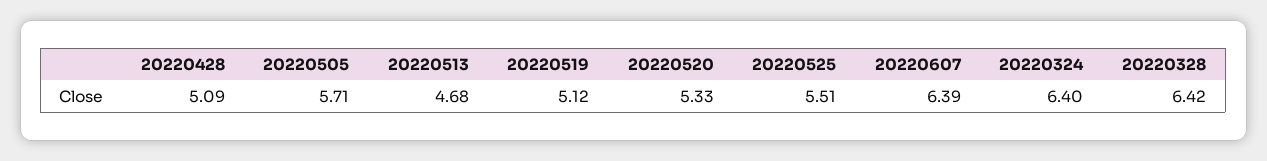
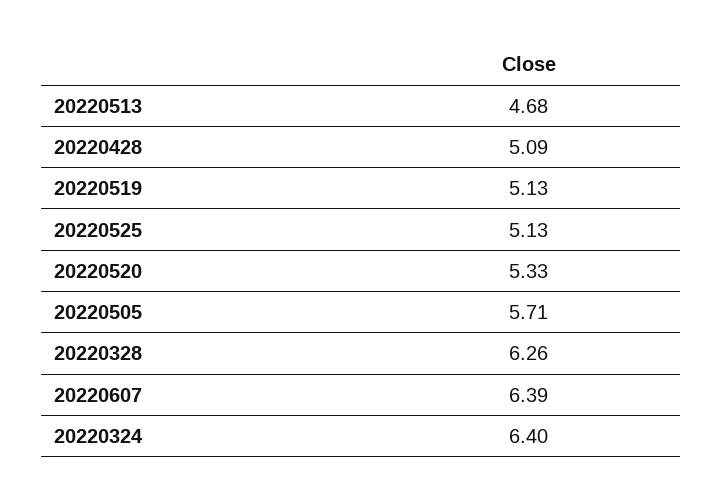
20220519: 5.12 -> 5.13
20220525: 5.51 -> 5.13
20220328: 6.42 -> 6.26

